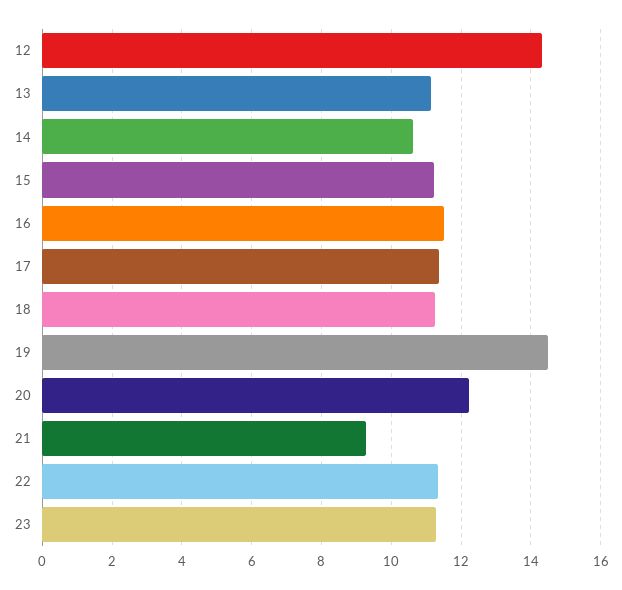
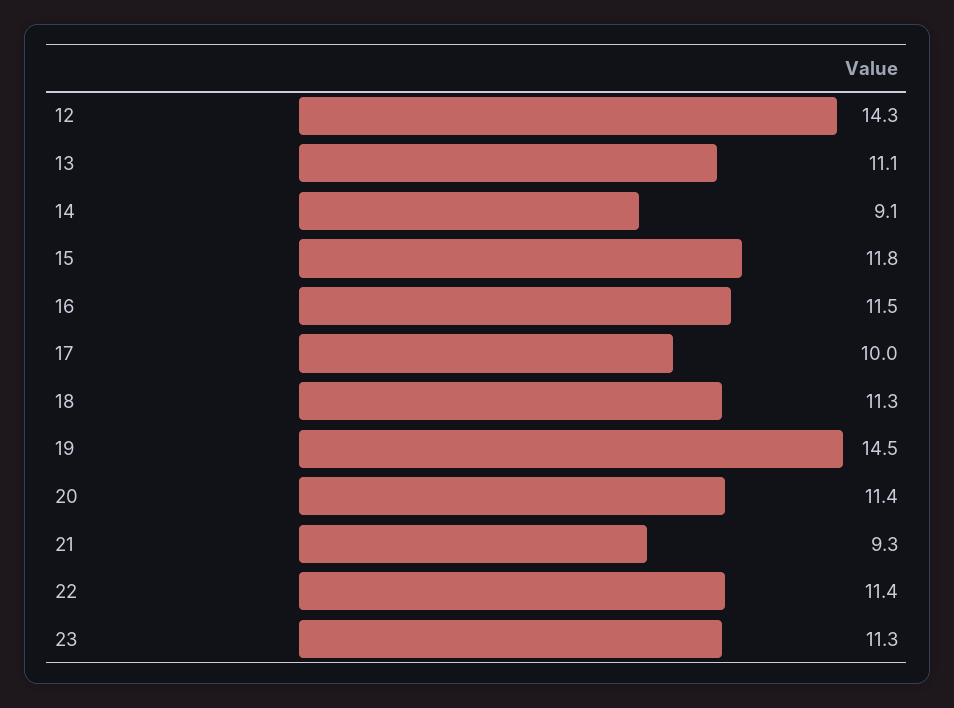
14: 10.6 -> 9.1
15: 11.2 -> 11.8
17: 11.4 -> 10
20: 12.2 -> 11.4

